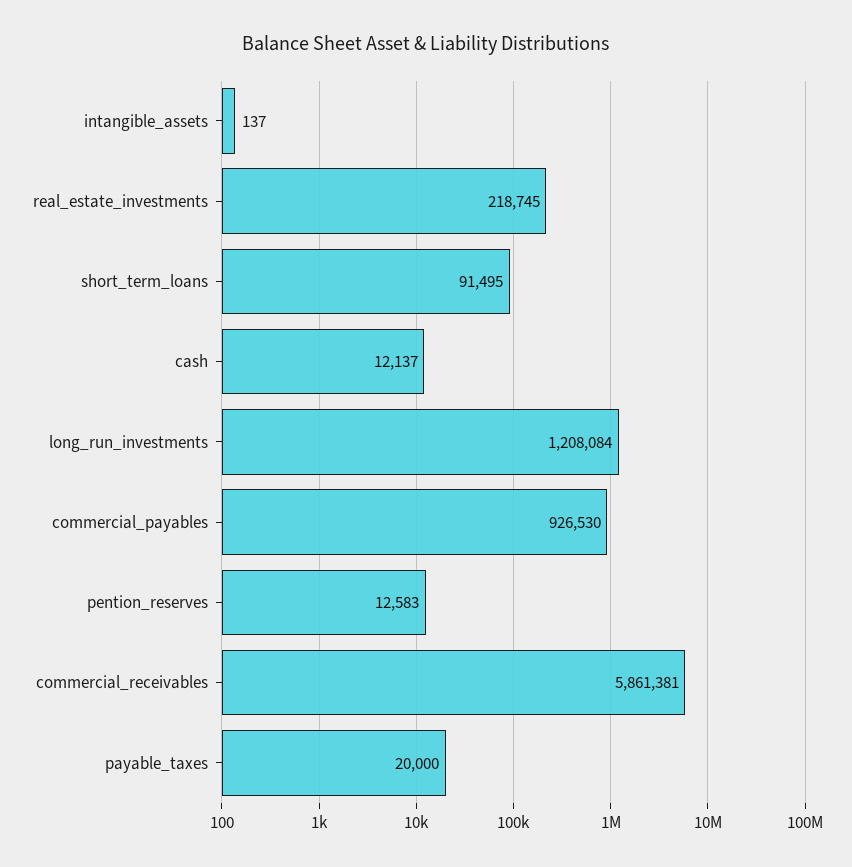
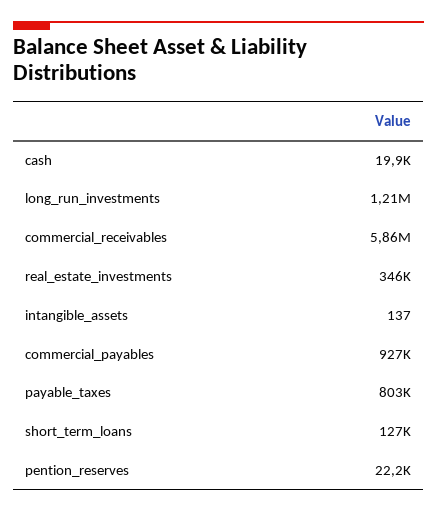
real_estate_investments: 218745 -> 346000
short_term_loans: 91495 -> 127000
cash: 12137 -> 19900
pention_reserves: 12583 -> 22200
payable_taxes: 20000 -> 803000

